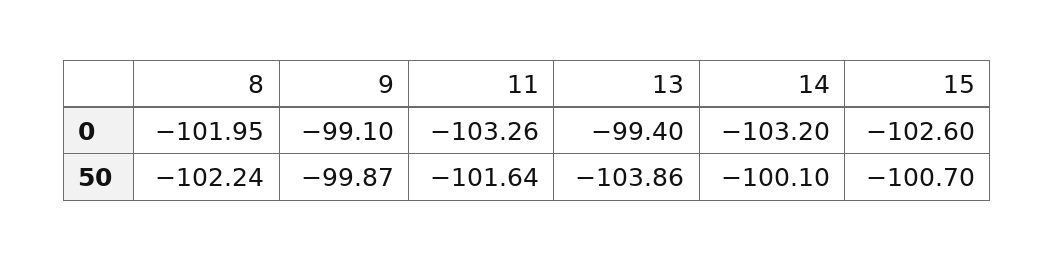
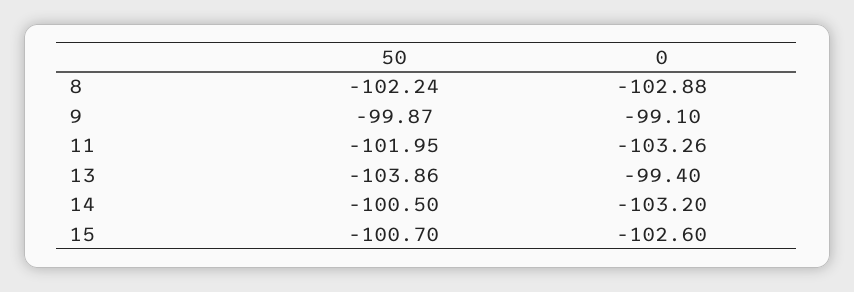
8, 0: -101.95 -> -102.88
11, 50: -101.64 -> -101.95
14, 50: -100.1 -> -100.5

